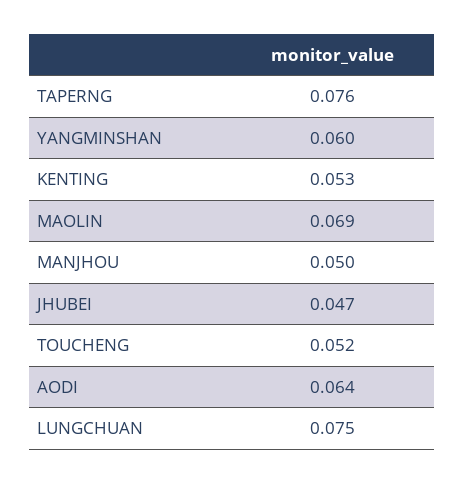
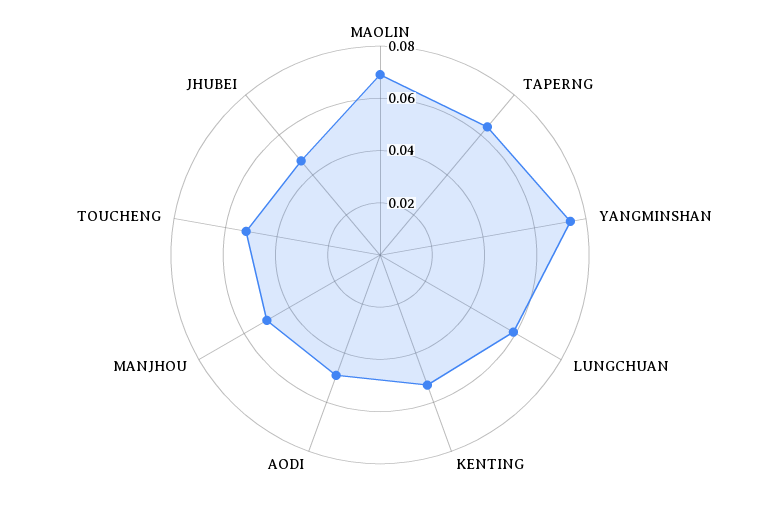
TAPERNG: 0.076 -> 0.065
YANGMINSHAN: 0.06 -> 0.075
AODI: 0.064 -> 0.05
LUNGCHUAN: 0.075 -> 0.06

